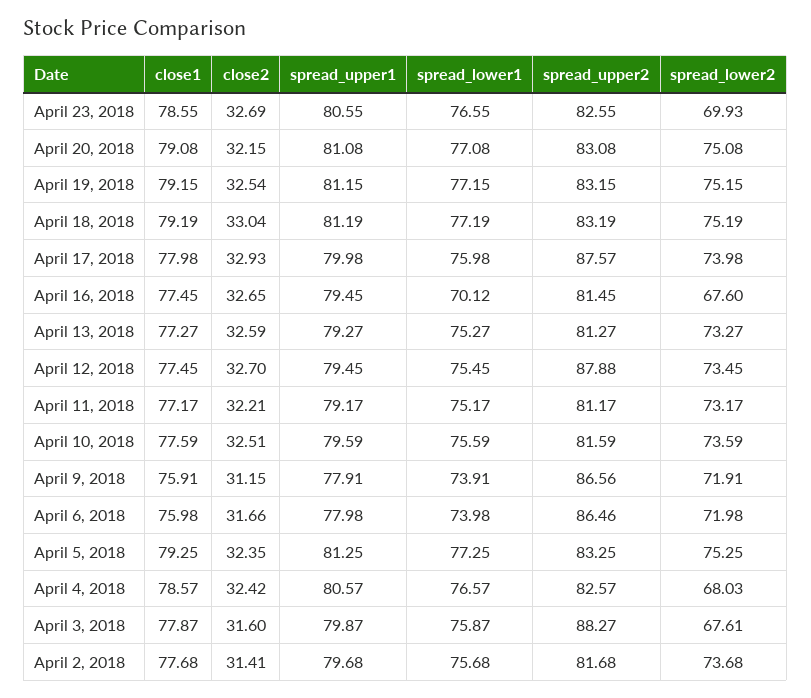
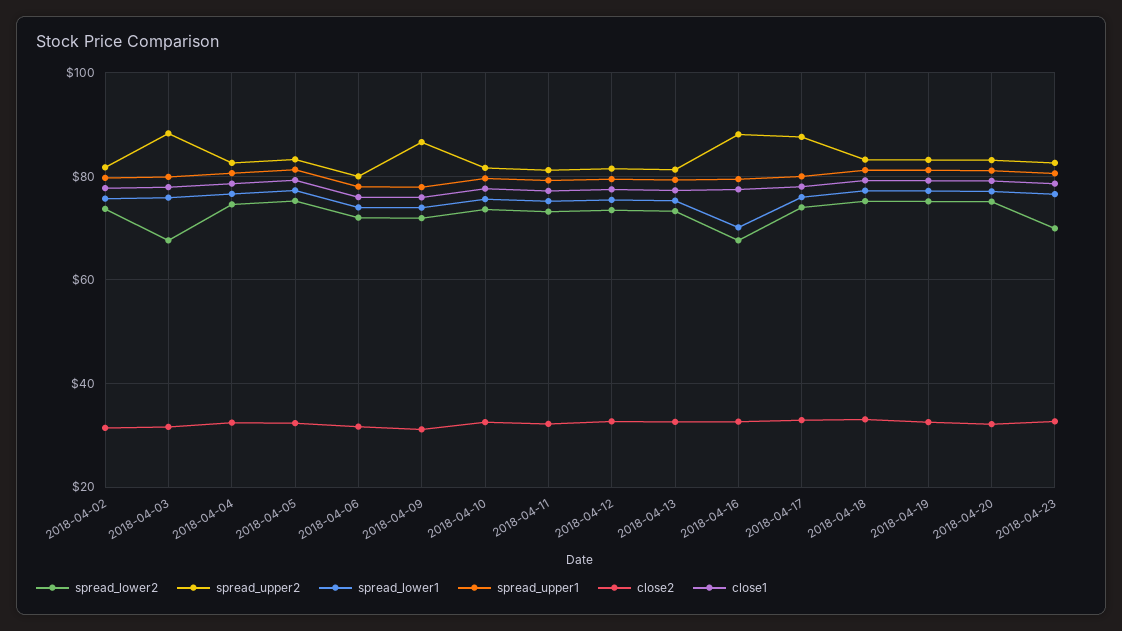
spread_upper2, April 16, 2018: 81.45 -> 88
spread_upper2, April 12, 2018: 87.88 -> 82
spread_upper2, April 6, 2018: 86.46 -> 80
spread_lower2, April 4, 2018: 68.03 -> 74

